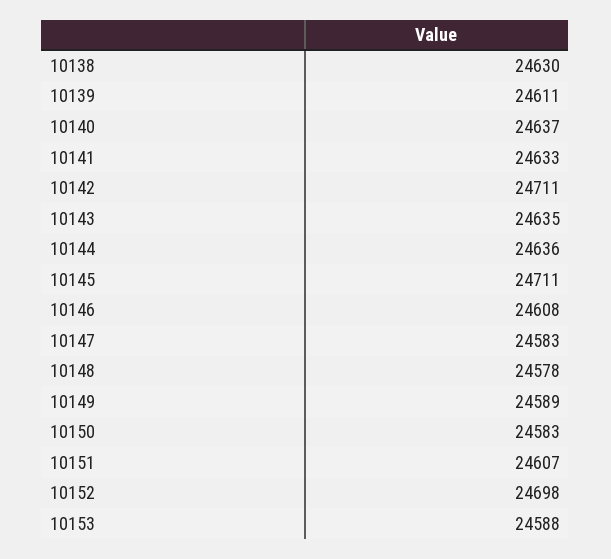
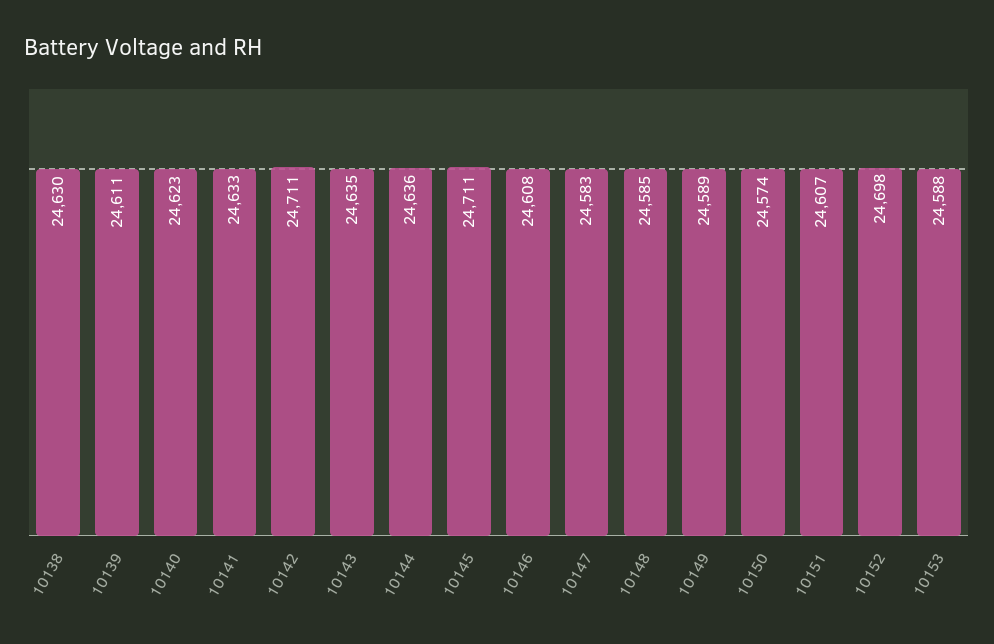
10140: 24637 -> 24623
10148: 24578 -> 24585
10150: 24583 -> 24574

